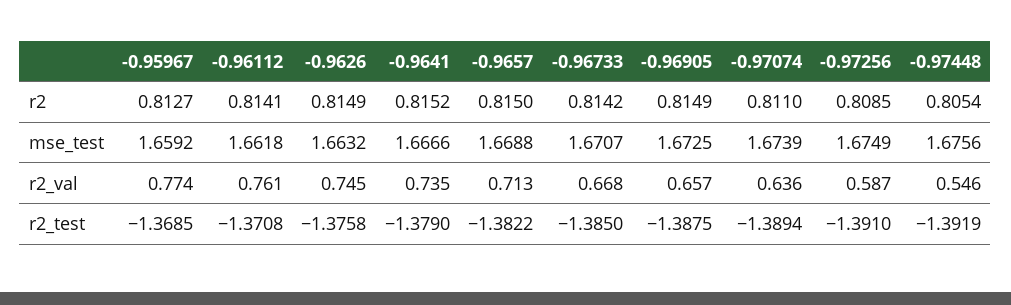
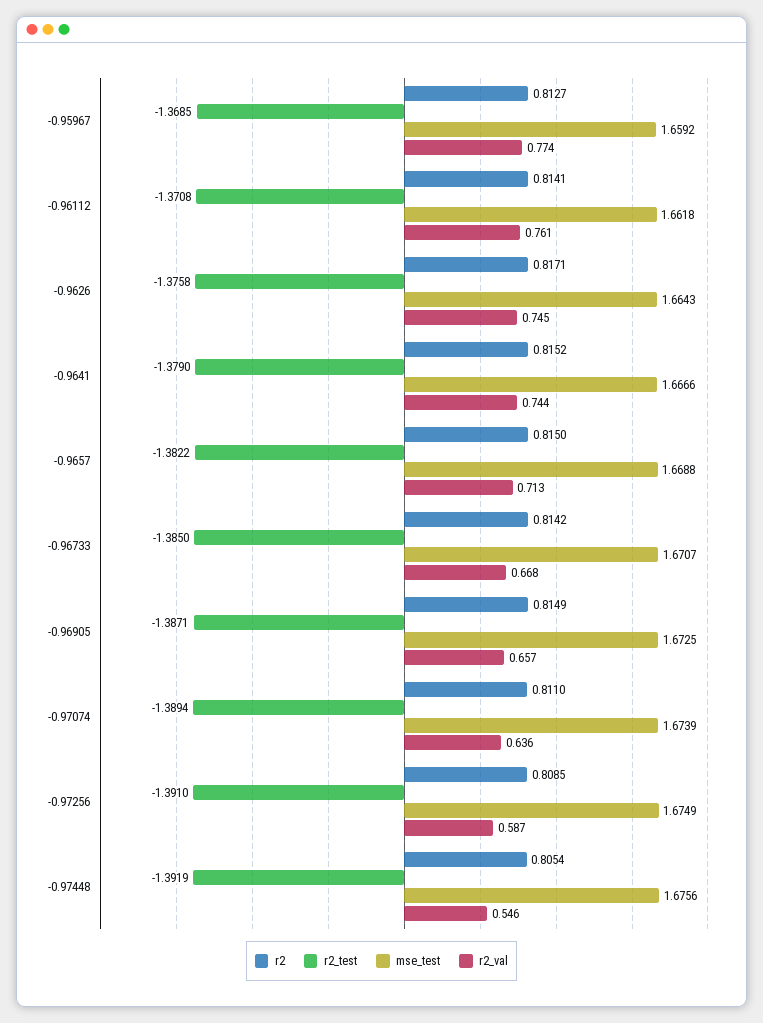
r2, -0.9626: 0.8149 -> 0.8171
mse_test, -0.9626: 1.6632 -> 1.6643
r2_val, -0.9641: 0.735 -> 0.744
r2_test, -0.96905: -1.3875 -> -1.3871

